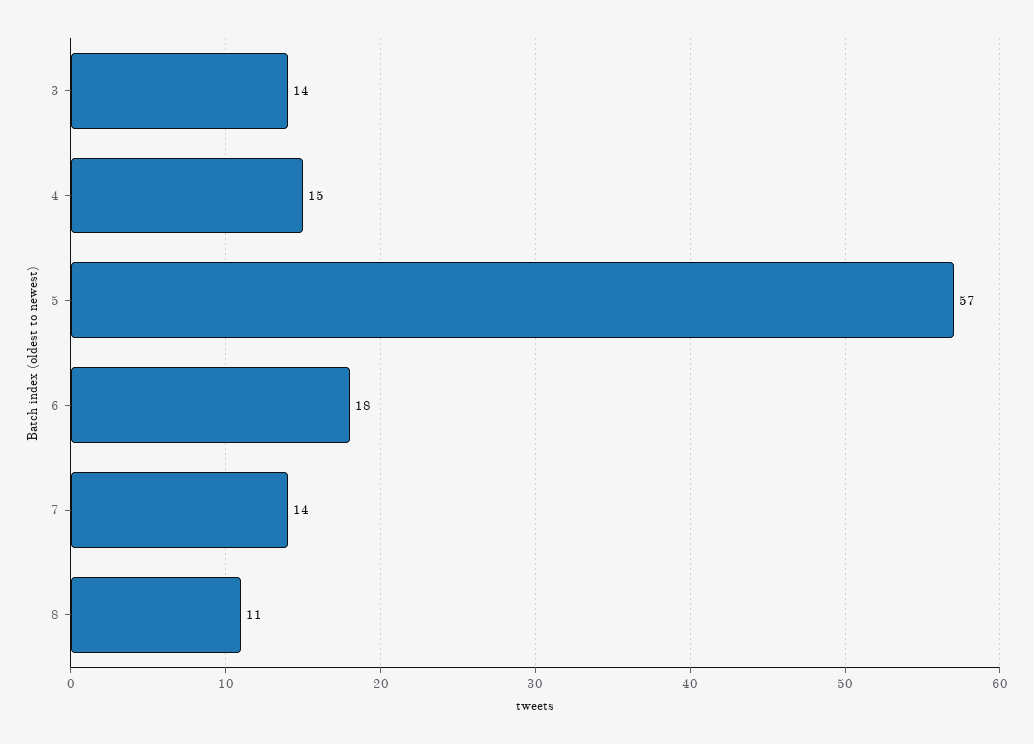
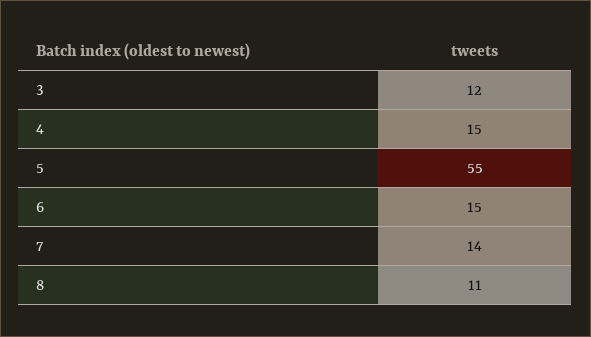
3: 14 -> 12
5: 57 -> 55
6: 18 -> 15

